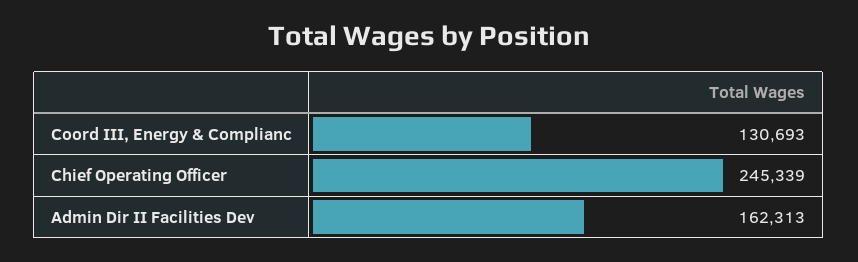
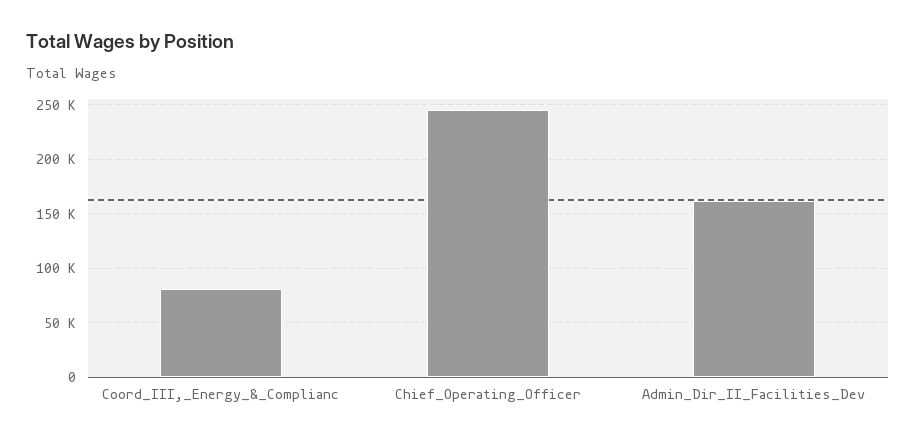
Coord III, Energy & Complianc: 130693 -> 80000

